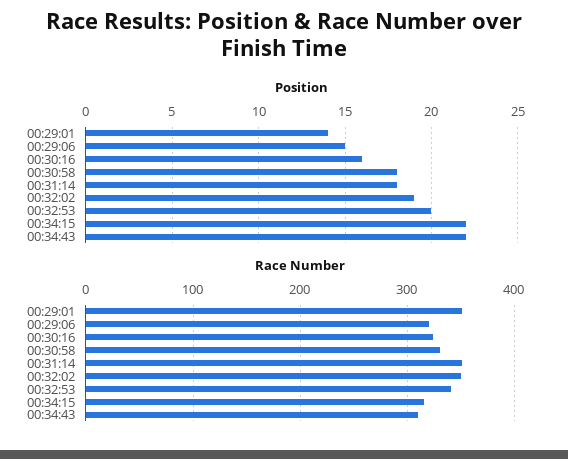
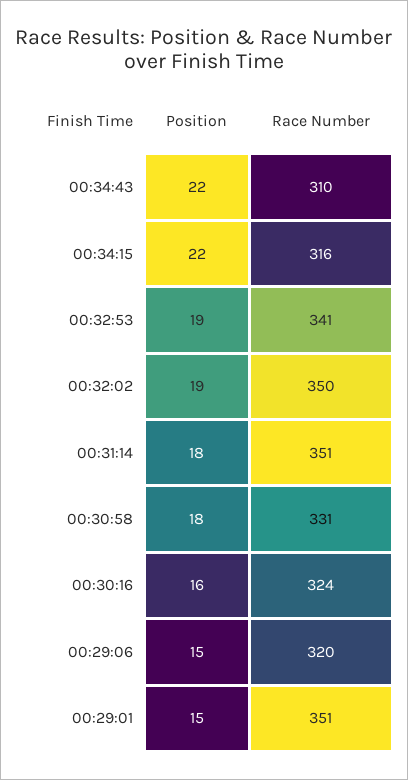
Position, 00:29:01: 14 -> 15
Position, 00:32:53: 20 -> 19

